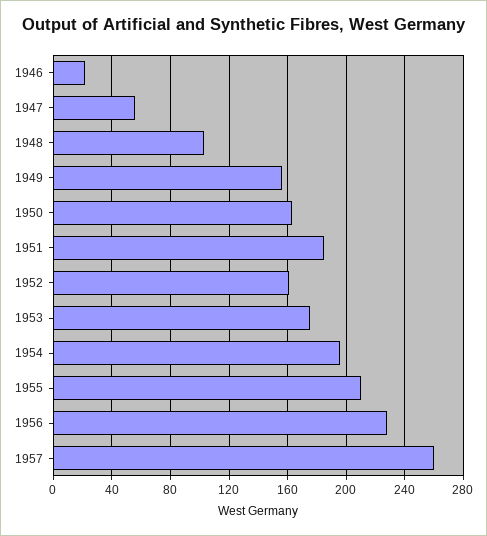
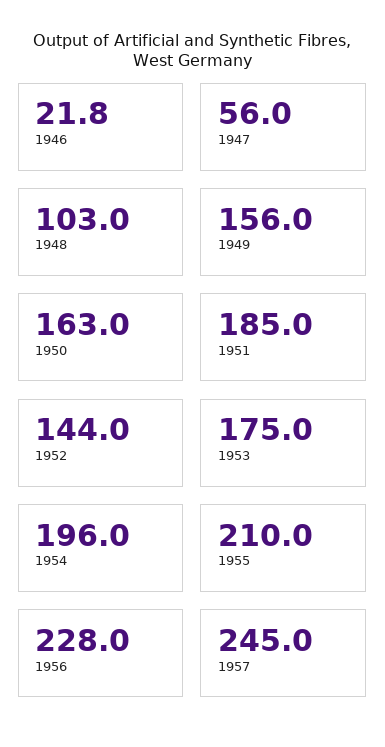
1952: 160 -> 144
1957: 260 -> 245

